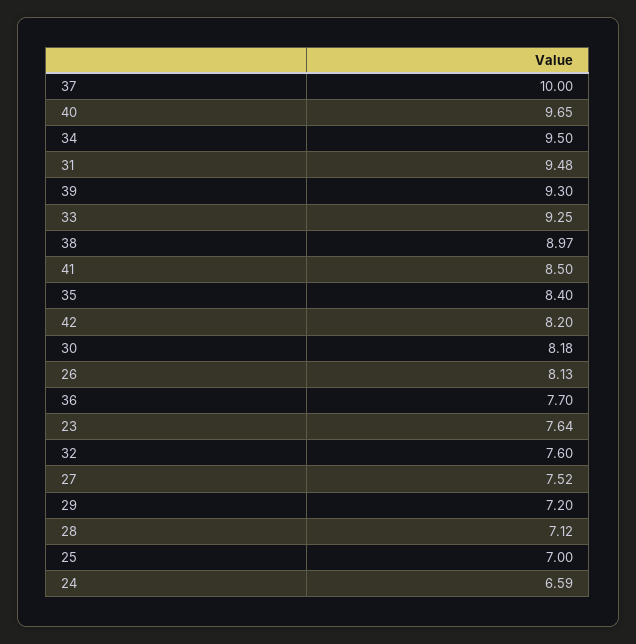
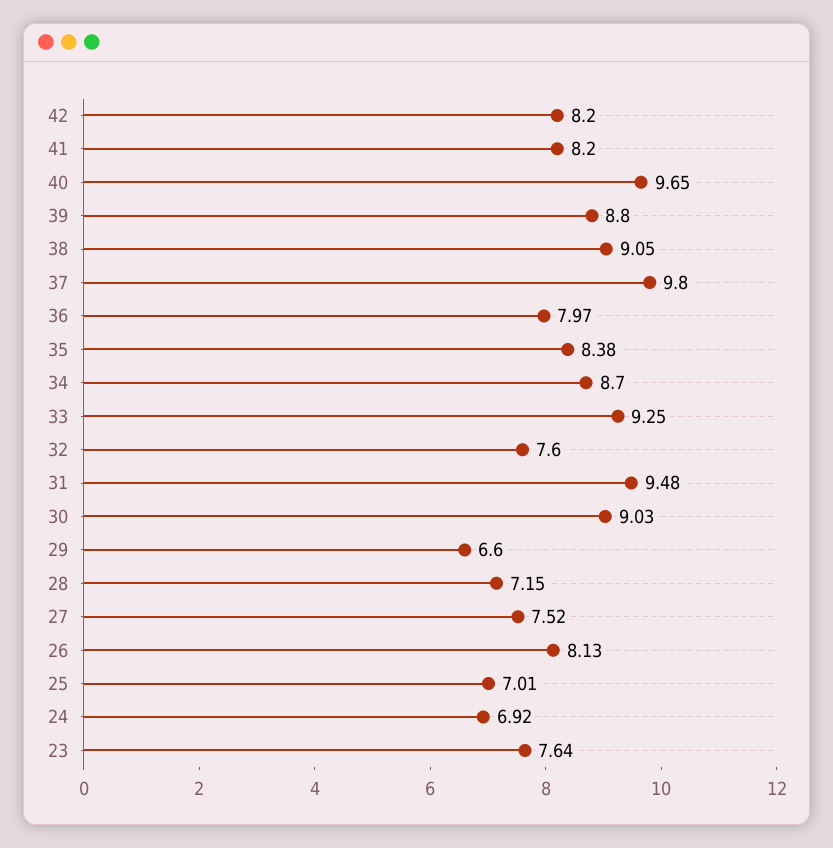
37: 10 -> 9.8
34: 9.5 -> 8.7
39: 9.3 -> 8.8
38: 8.97 -> 9.05
41: 8.5 -> 8.2
35: 8.4 -> 8.38
30: 8.18 -> 9.03
36: 7.7 -> 7.97
29: 7.2 -> 6.6
28: 7.12 -> 7.15
25: 7 -> 7.01
24: 6.59 -> 6.92

